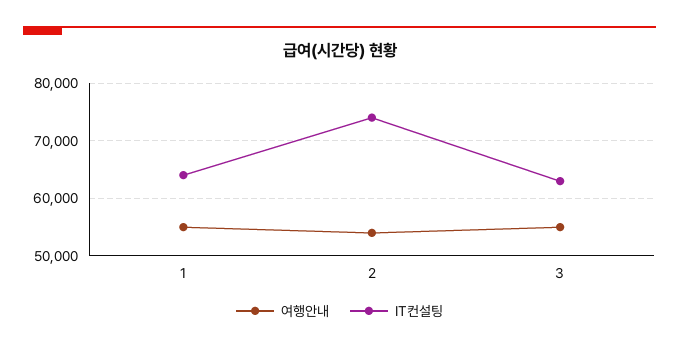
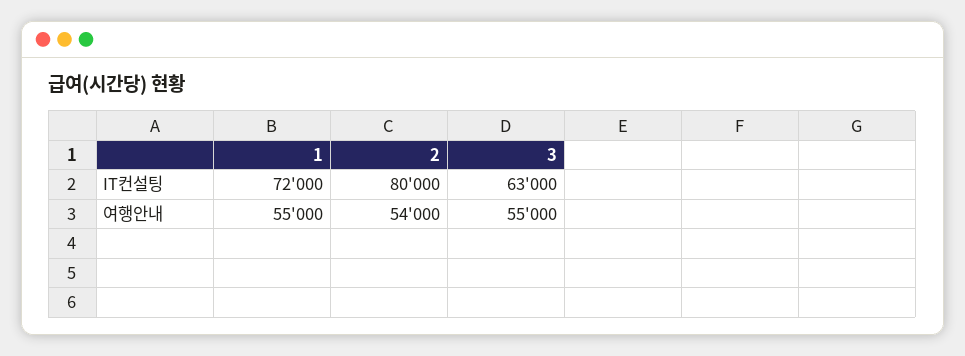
IT컨설팅, 1: 64000 -> 72000
IT컨설팅, 2: 74000 -> 80000

